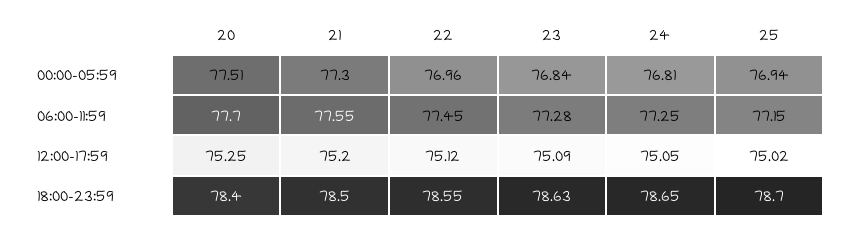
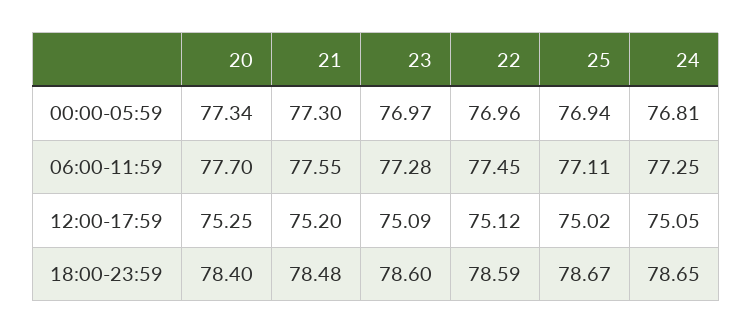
20, 00:00-05:59: 77.51 -> 77.34
23, 00:00-05:59: 76.84 -> 76.97
25, 06:00-11:59: 77.15 -> 77.11
21, 18:00-23:59: 78.5 -> 78.48
22, 18:00-23:59: 78.55 -> 78.59
23, 18:00-23:59: 78.63 -> 78.6
25, 18:00-23:59: 78.7 -> 78.67

